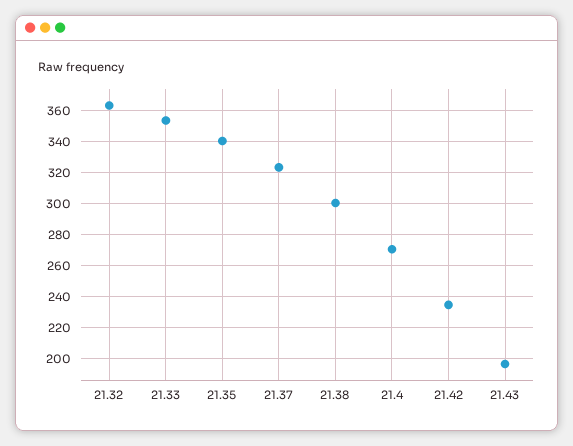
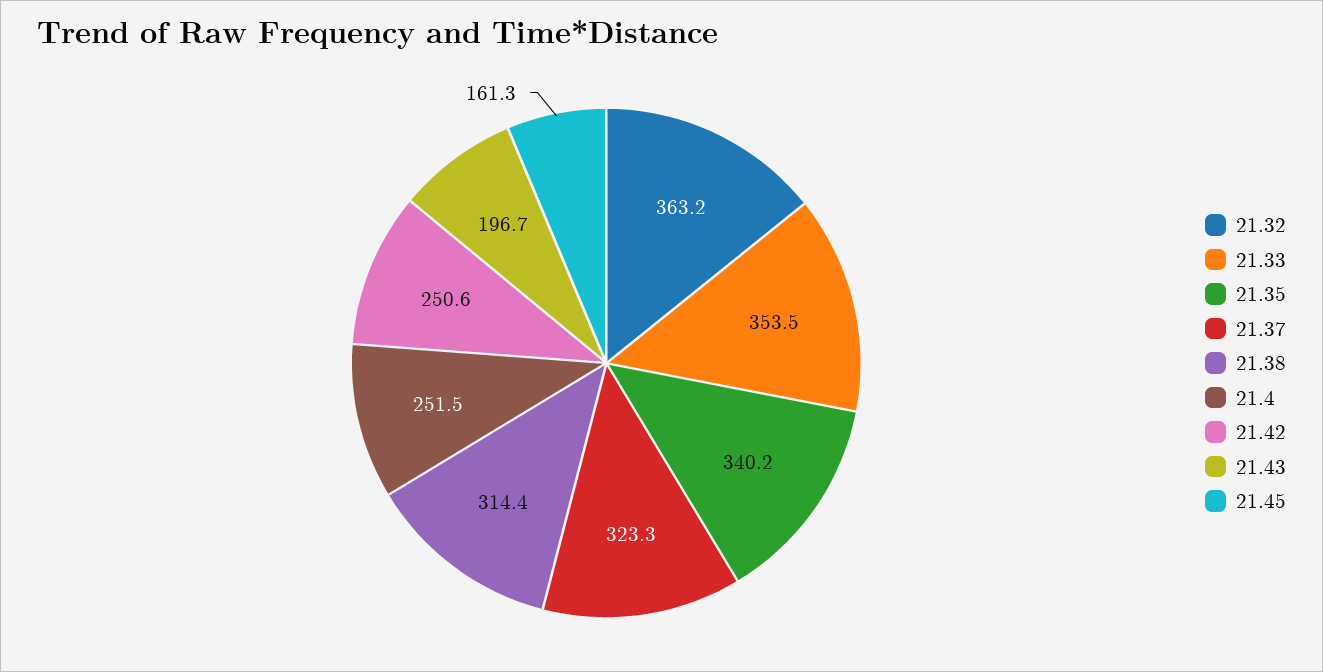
21.38: 300 -> 314.4
21.4: 270 -> 251.5
21.42: 235 -> 250.6
21.45: none -> 161.3

